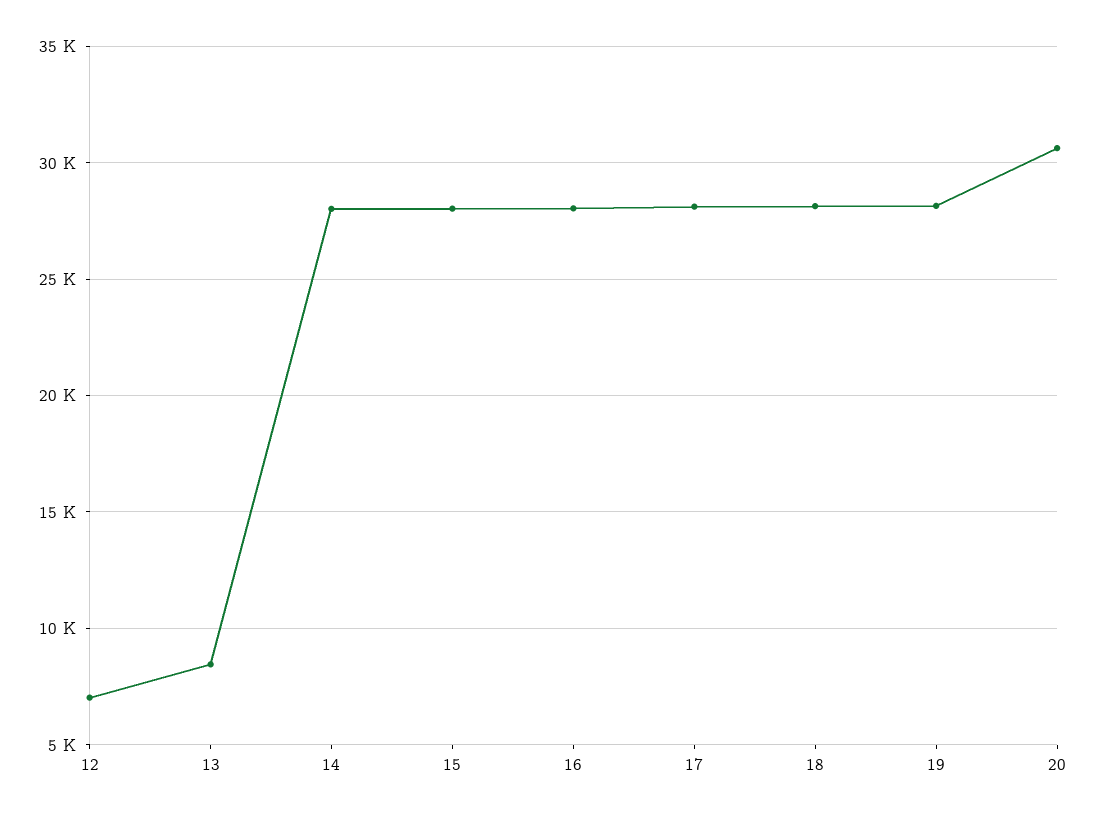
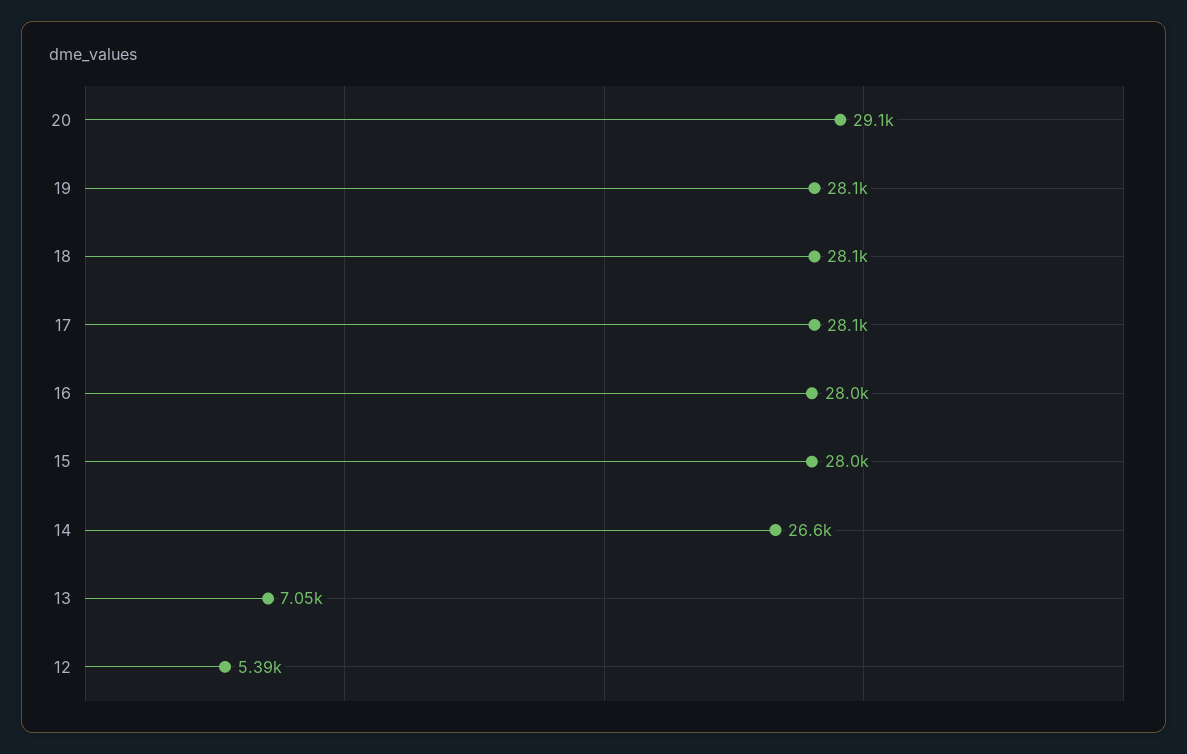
12: 7000 -> 5390
13: 8500 -> 7050
14: 28000 -> 26600
20: 30500 -> 29100

